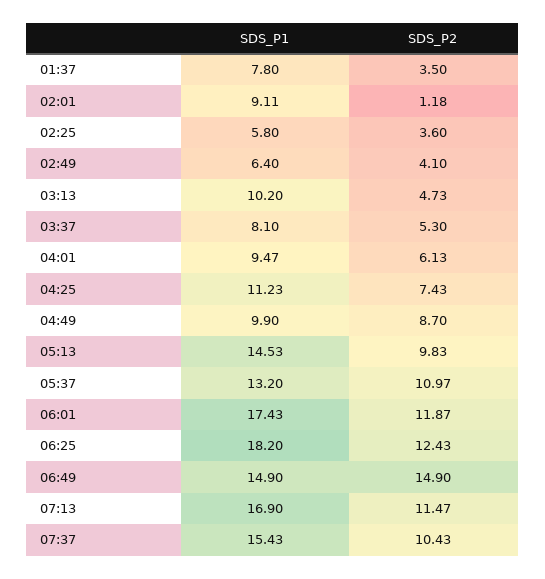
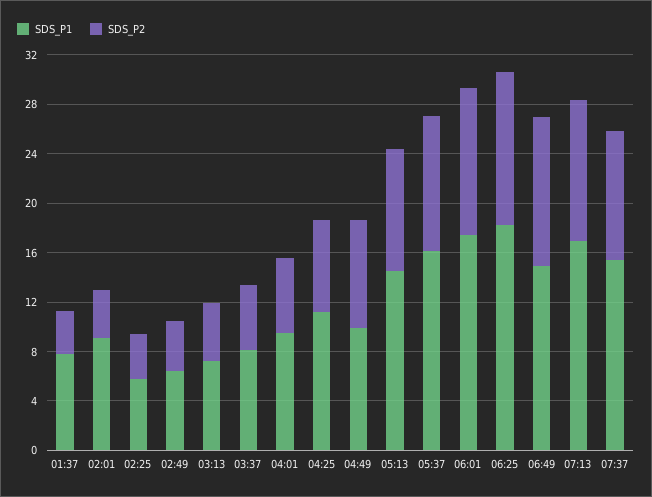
SDS_P2, 02:01: 1.18 -> 4
SDS_P1, 03:13: 10.2 -> 7
SDS_P1, 05:37: 13.2 -> 16
SDS_P2, 06:49: 14.9 -> 12

